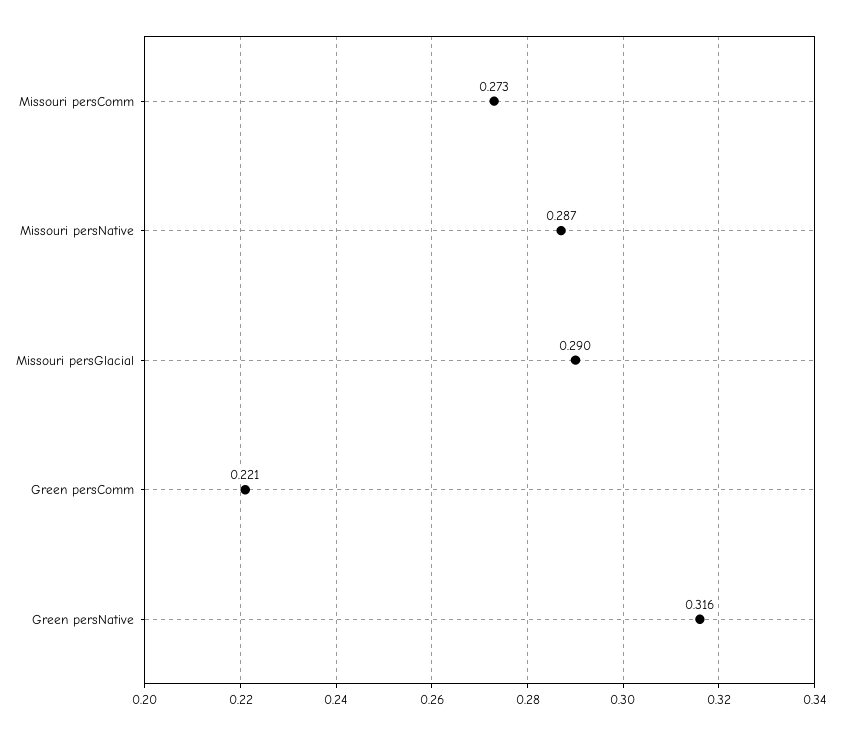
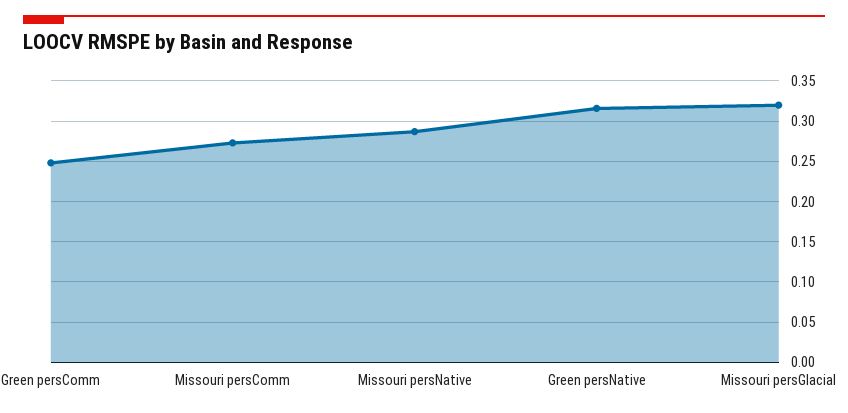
Missouri persGlacial: 0.29 -> 0.32
Green persComm: 0.221 -> 0.25

